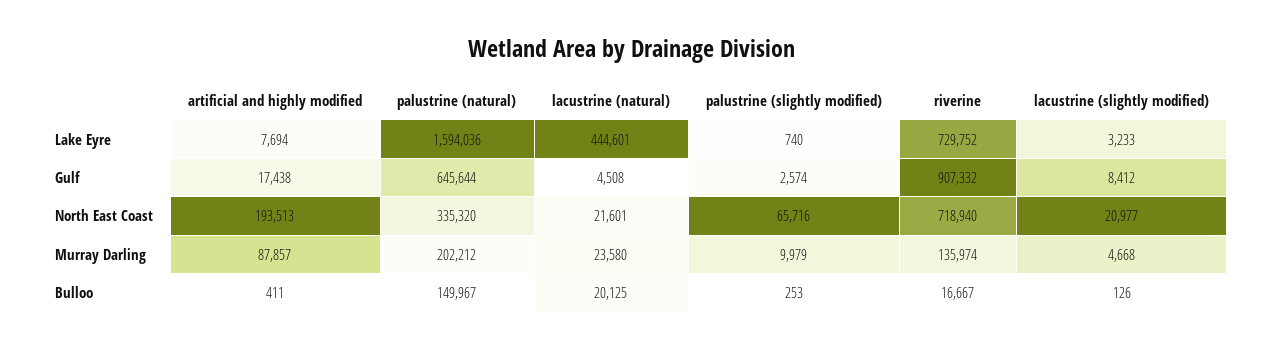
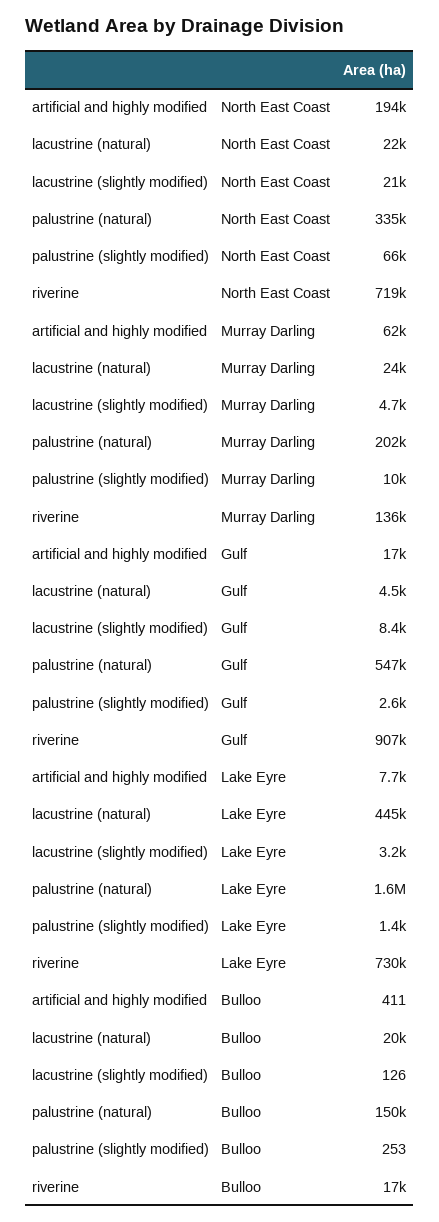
palustrine (slightly modified), Lake Eyre: 740 -> 1400
palustrine (natural), Gulf: 645644 -> 547000
artificial and highly modified, Murray Darling: 87857 -> 62000

